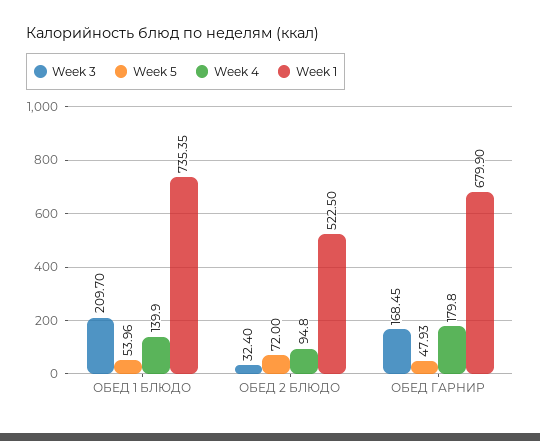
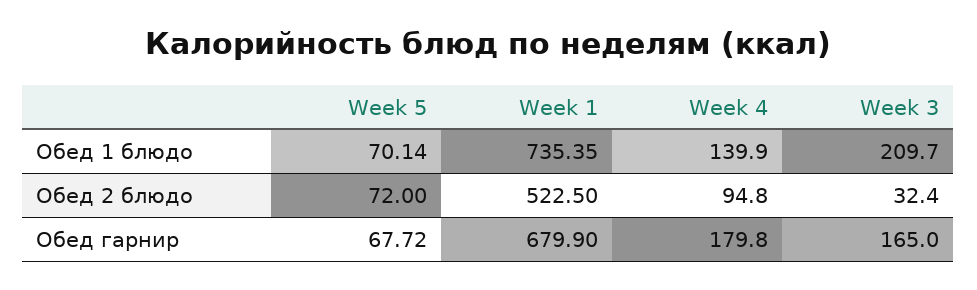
Week 5, ОБЕД 1 БЛЮДО: 53.96 -> 70.14
Week 3, ОБЕД ГАРНИР: 168.45 -> 165
Week 5, ОБЕД ГАРНИР: 47.93 -> 67.72

